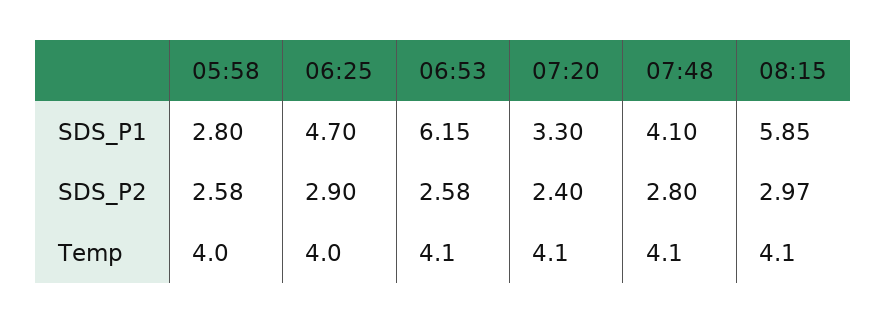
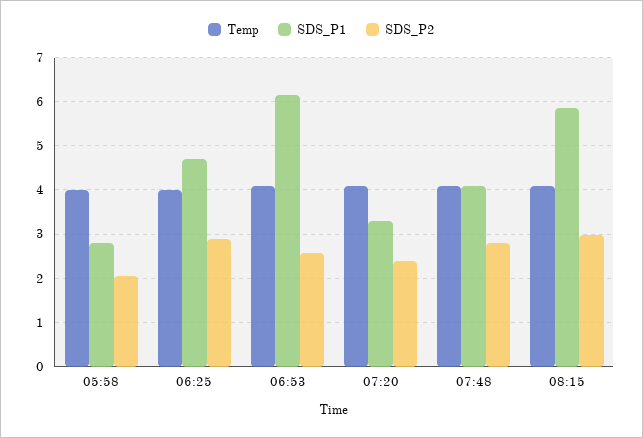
SDS_P2, 05:58: 2.58 -> 2

